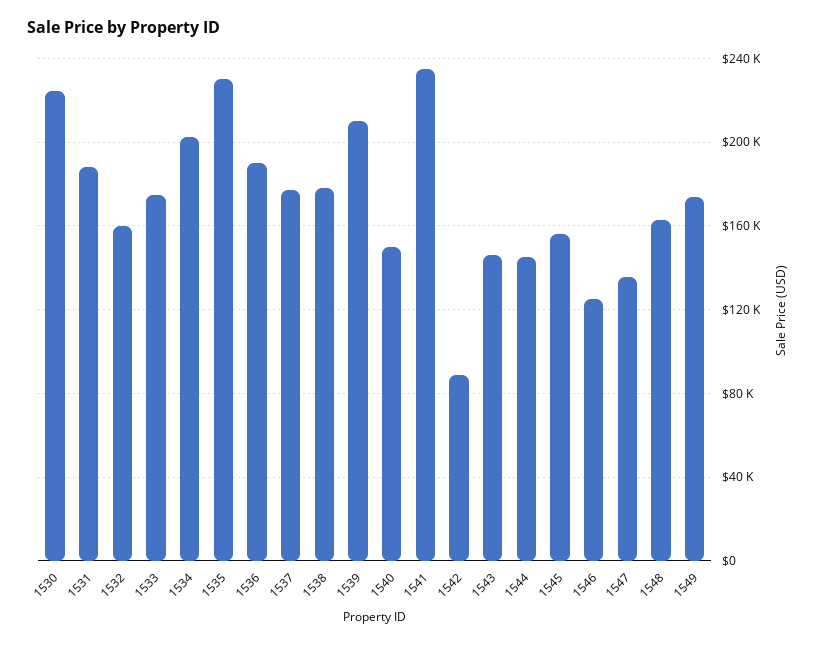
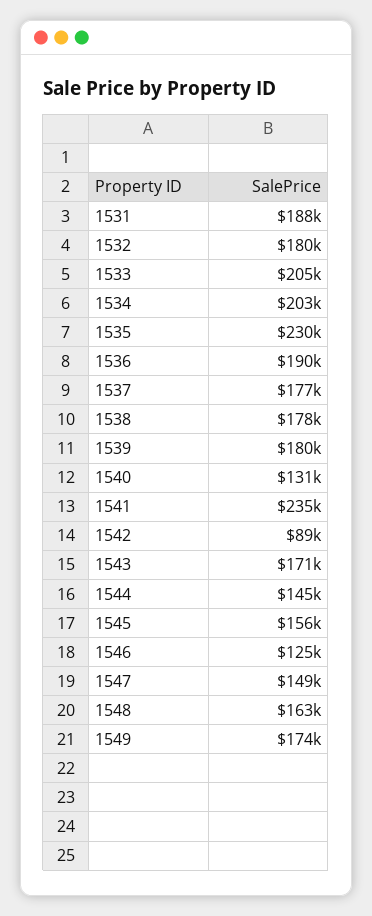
1530: 225000 -> none
1532: 160000 -> 180000
1533: 175000 -> 205000
1539: 210000 -> 180000
1540: 150000 -> 131000
1543: 145000 -> 171000
1547: 135000 -> 149000

